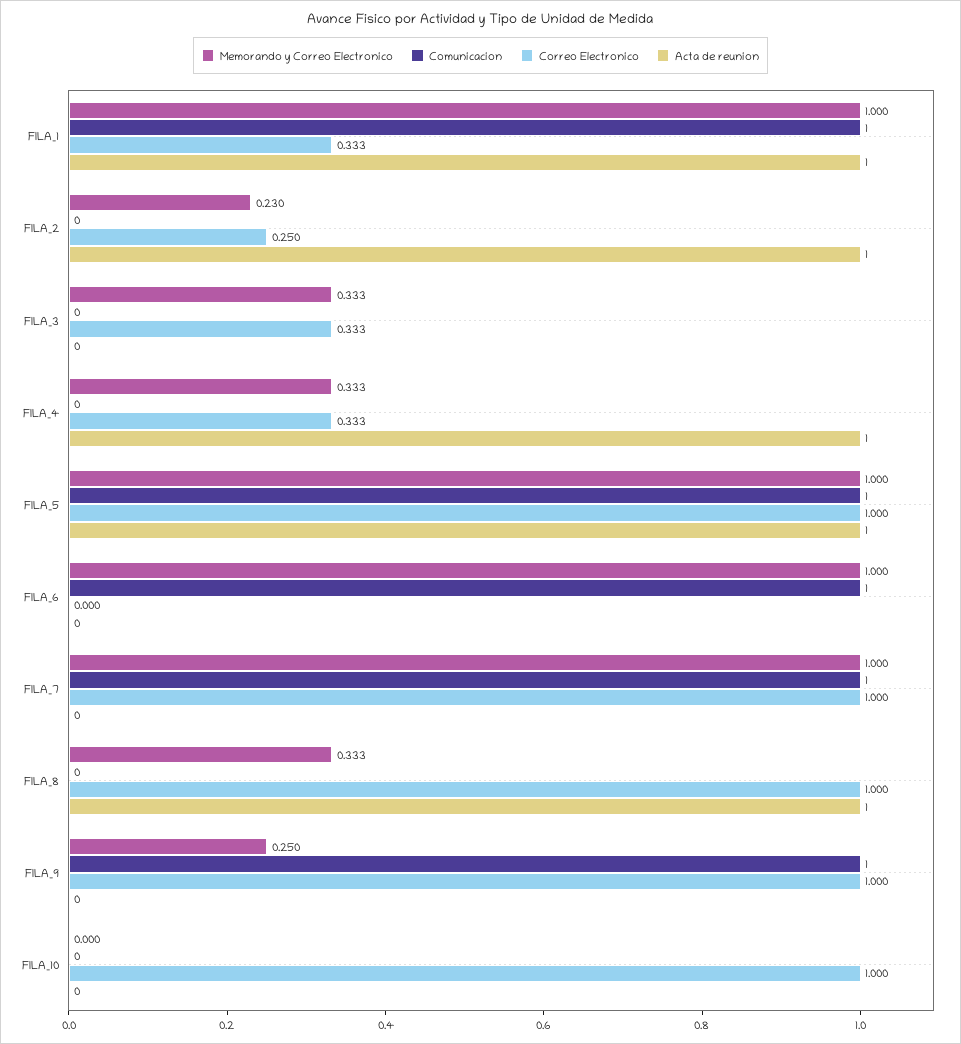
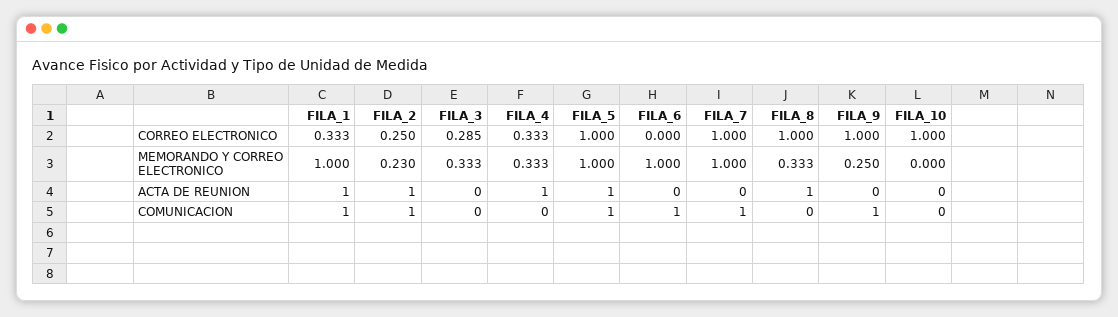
Comunicacion, FILA_2: 0 -> 1
Correo Electronico, FILA_3: 0.333 -> 0.285

